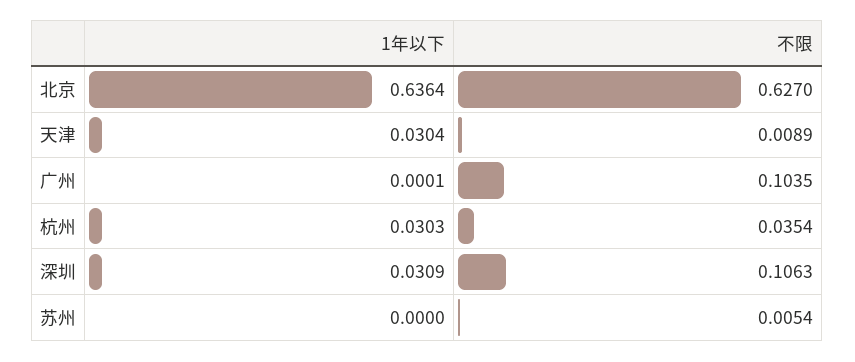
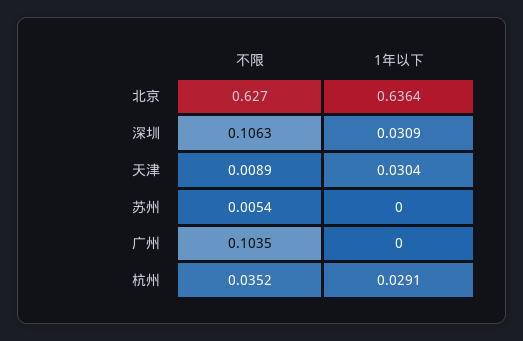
1年以下, 广州: 0.0001 -> 0
1年以下, 杭州: 0.0303 -> 0.0291
不限, 杭州: 0.0354 -> 0.0352

